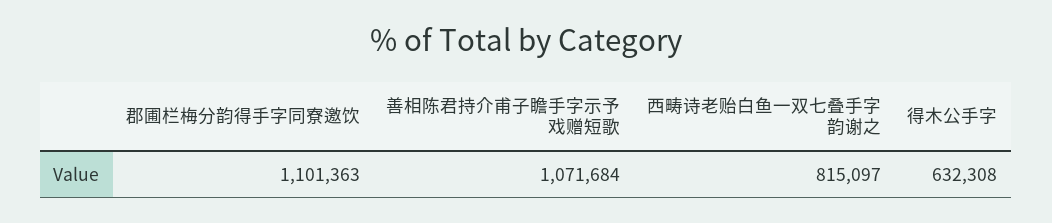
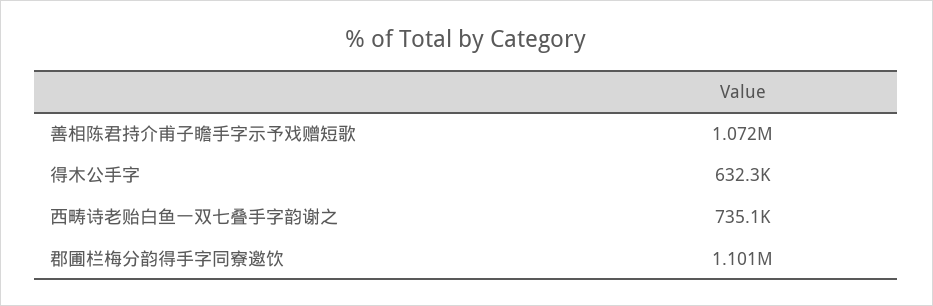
西畴诗老贻白鱼一双七叠手字韵谢之: 815097 -> 735100

